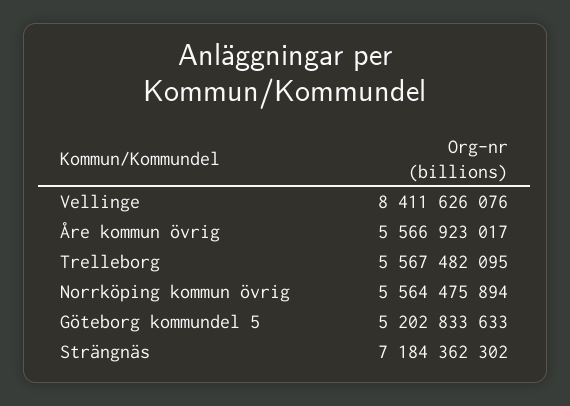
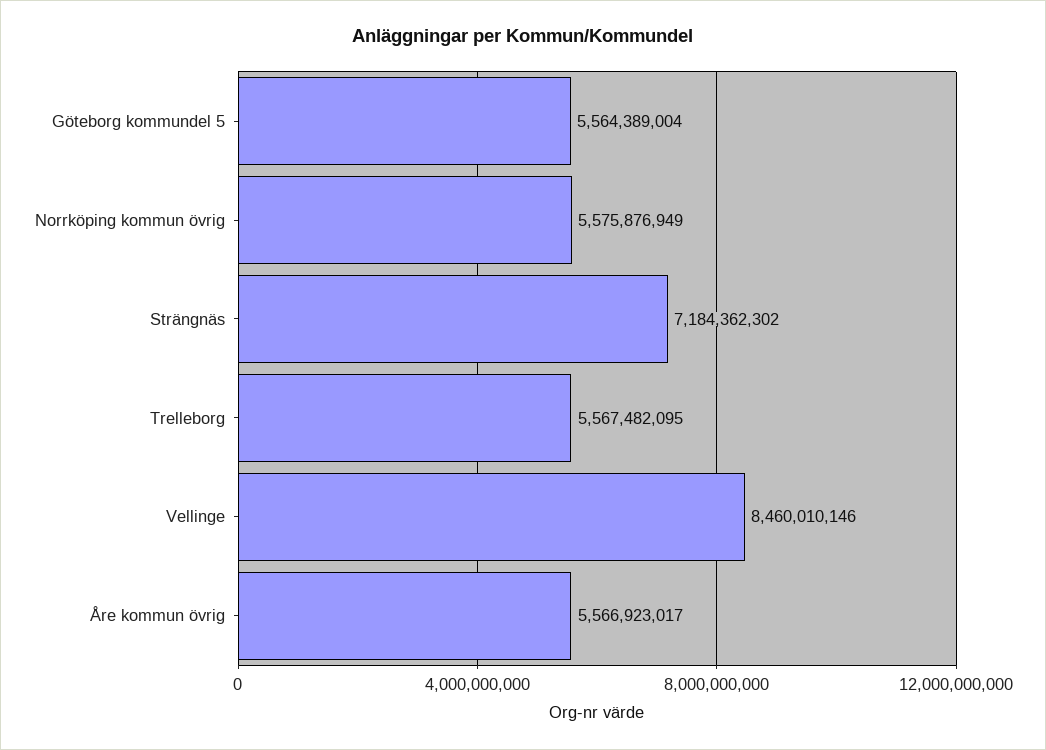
Vellinge: 8411626076 -> 8460010146
Norrköping kommun övrig: 5564475894 -> 5575876949
Göteborg kommundel 5: 5202833633 -> 5564389004

